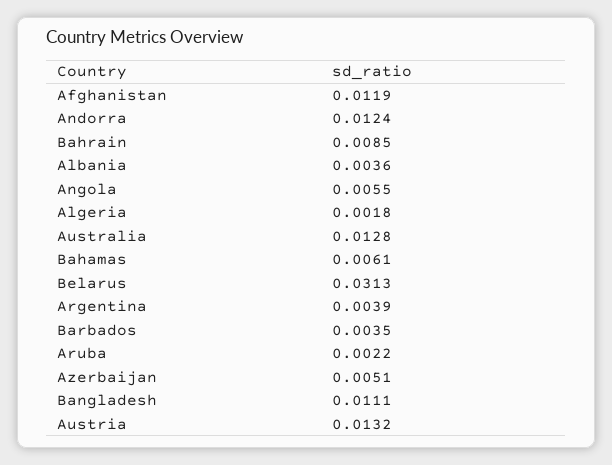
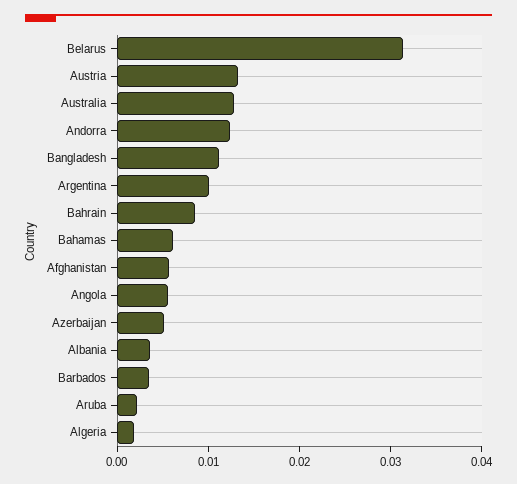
Afghanistan: 0.0119 -> 0.006
Argentina: 0.0039 -> 0.01

